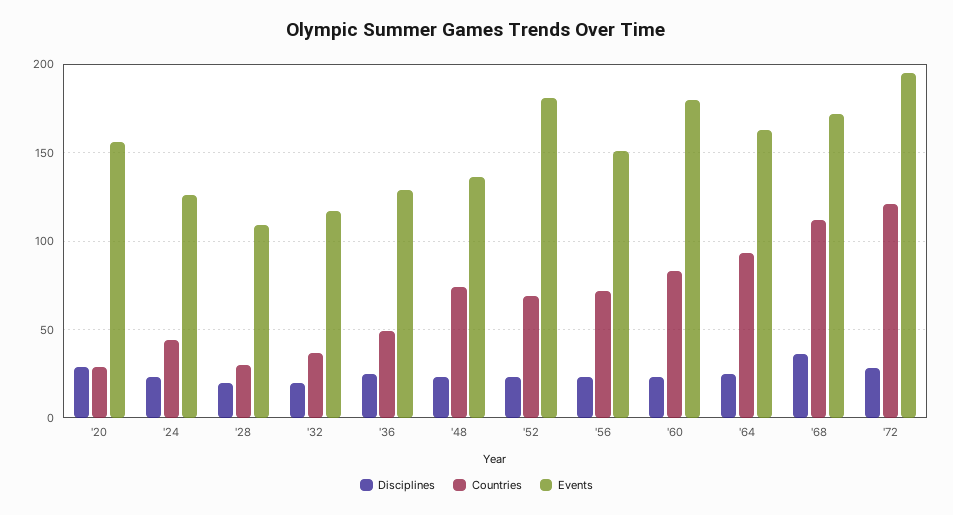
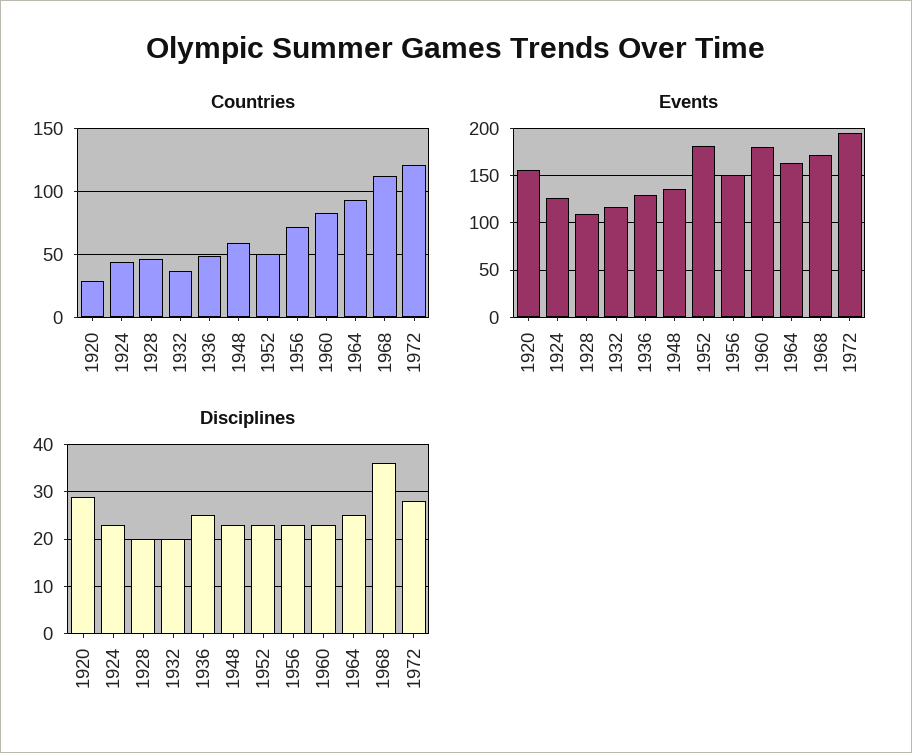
Countries, '28: 30 -> 45
Countries, '48: 75 -> 60
Countries, '52: 70 -> 50

